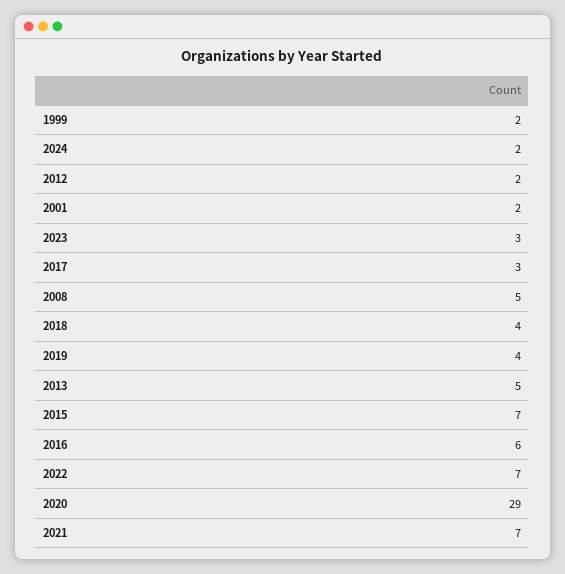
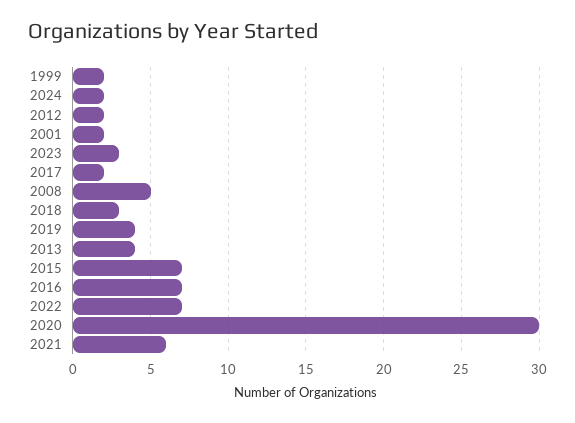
2017: 3 -> 2
2018: 4 -> 3
2013: 5 -> 4
2016: 6 -> 7
2020: 29 -> 30
2021: 7 -> 6

